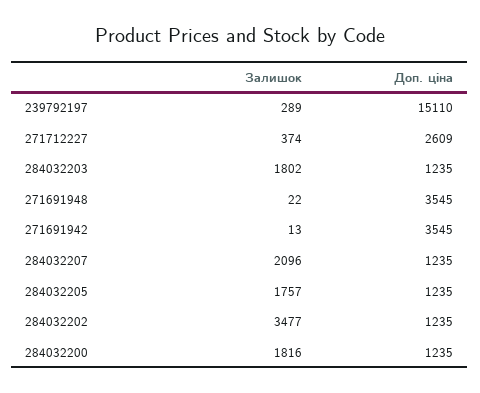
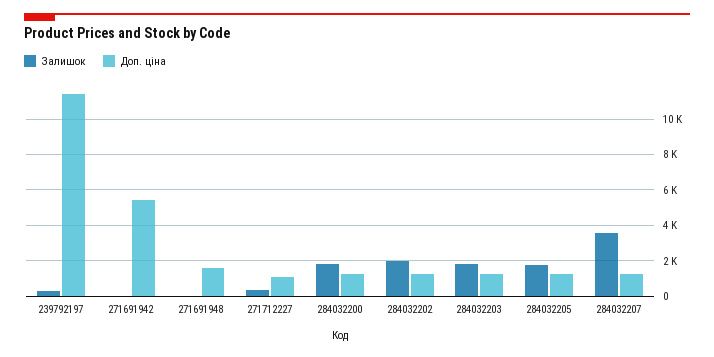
Доп. ціна, 239792197: 15110 -> 11500
Доп. ціна, 271712227: 2609 -> 1000
Доп. ціна, 271691948: 3545 -> 1500
Доп. ціна, 271691942: 3545 -> 5500
Залишок, 284032207: 2096 -> 3500
Залишок, 284032202: 3477 -> 2000

